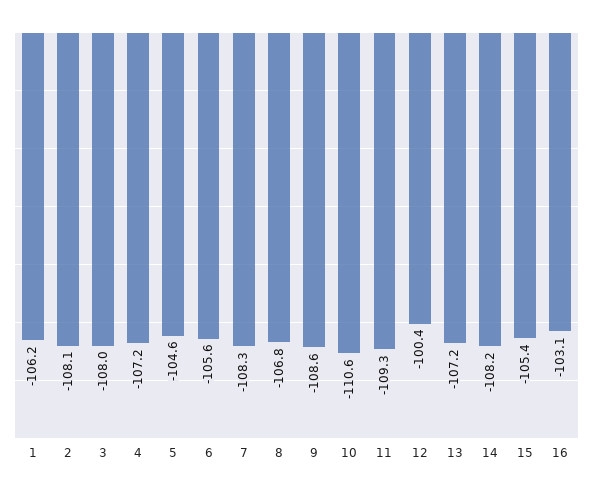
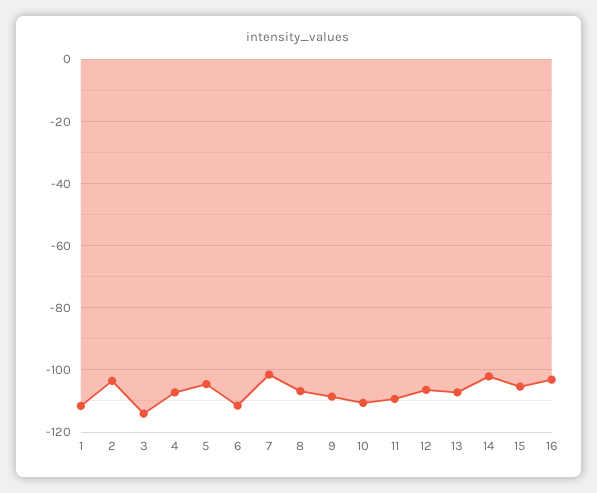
1: -106.2 -> -112
2: -108.1 -> -104
3: -108 -> -114
6: -105.6 -> -112
7: -108.3 -> -102
12: -100.4 -> -106
14: -108.2 -> -102

